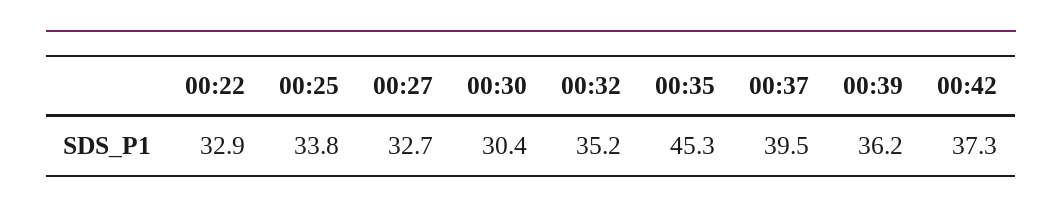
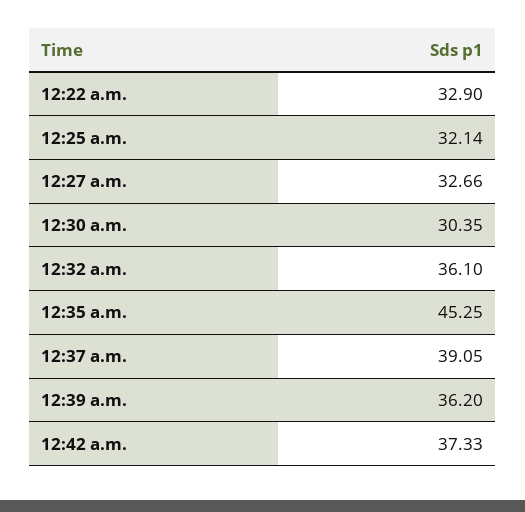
00:25: 33.8 -> 32.14
00:32: 35.2 -> 36.1
00:37: 39.5 -> 39.05

